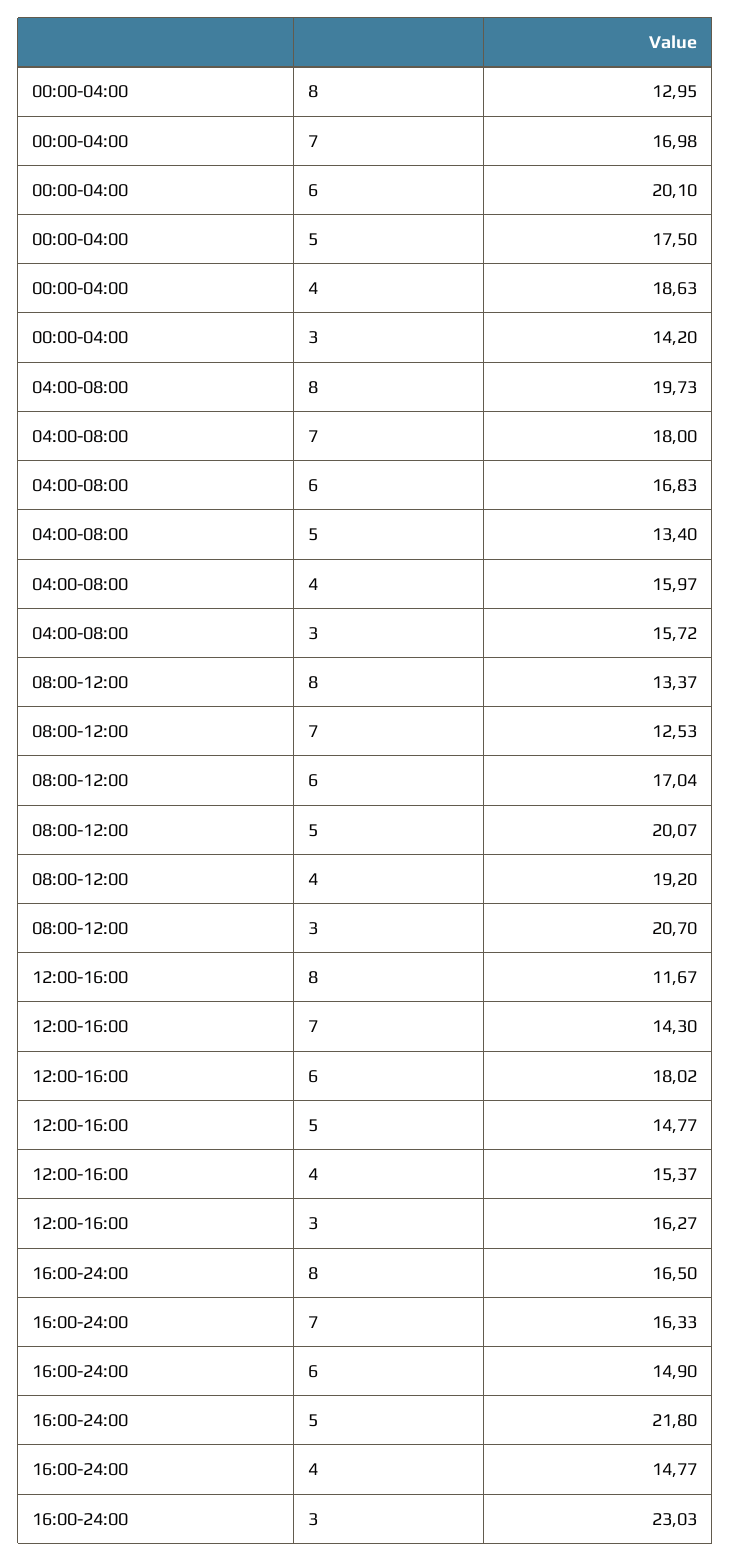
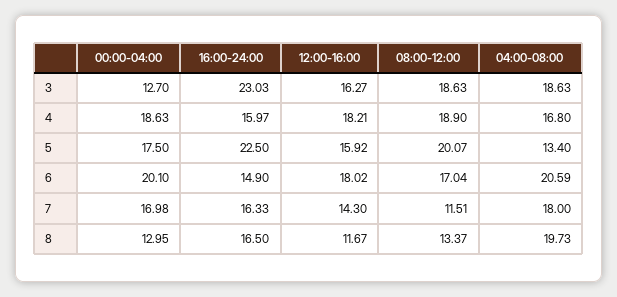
00:00-04:00, 3: 14.2 -> 12.7
04:00-08:00, 6: 16.83 -> 20.59
04:00-08:00, 4: 15.97 -> 16.8
04:00-08:00, 3: 15.72 -> 18.63
08:00-12:00, 7: 12.53 -> 11.51
08:00-12:00, 4: 19.2 -> 18.9
08:00-12:00, 3: 20.7 -> 18.63
12:00-16:00, 5: 14.77 -> 15.92
12:00-16:00, 4: 15.37 -> 18.21
16:00-24:00, 5: 21.8 -> 22.5
16:00-24:00, 4: 14.77 -> 15.97

